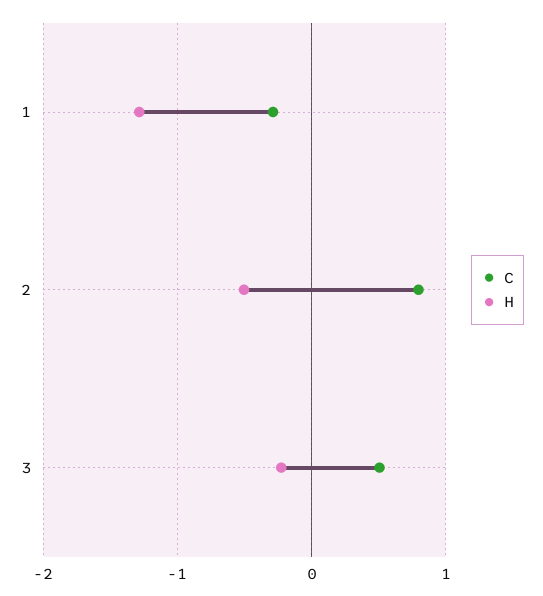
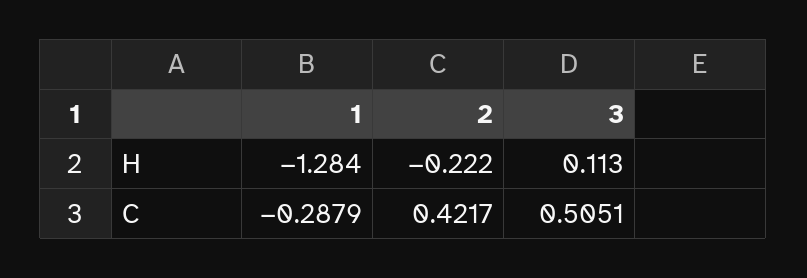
C, 2: 0.8 -> 0.4217
H, 2: -0.5 -> -0.222
H, 3: -0.2 -> 0.113

